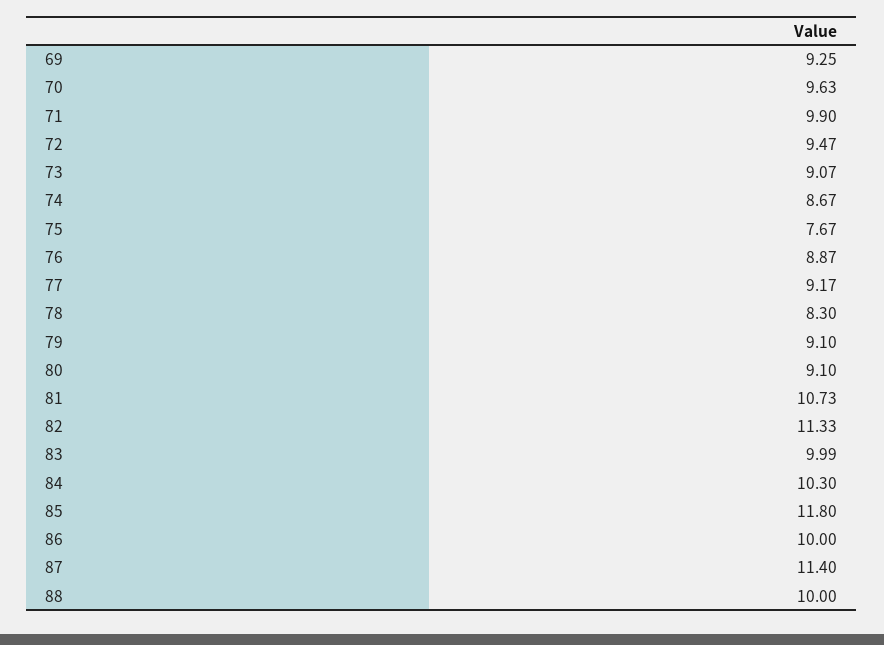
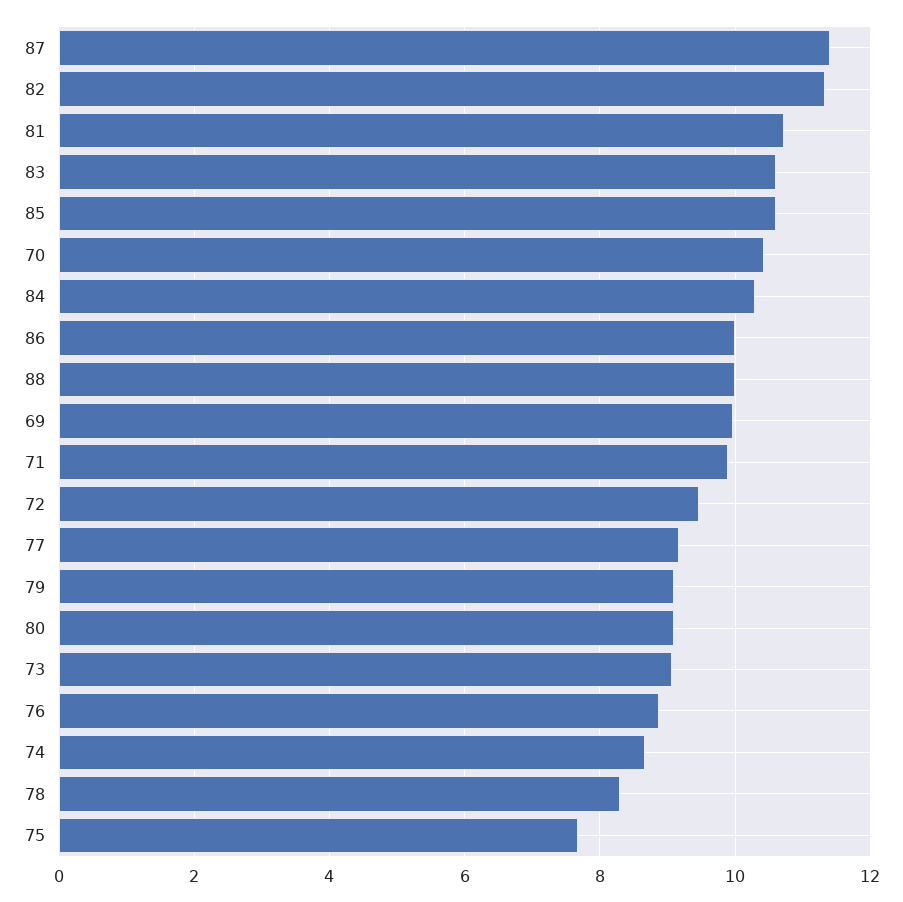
69: 9.25 -> 10
70: 9.63 -> 10.4
83: 9.99 -> 10.6
85: 11.8 -> 10.6

